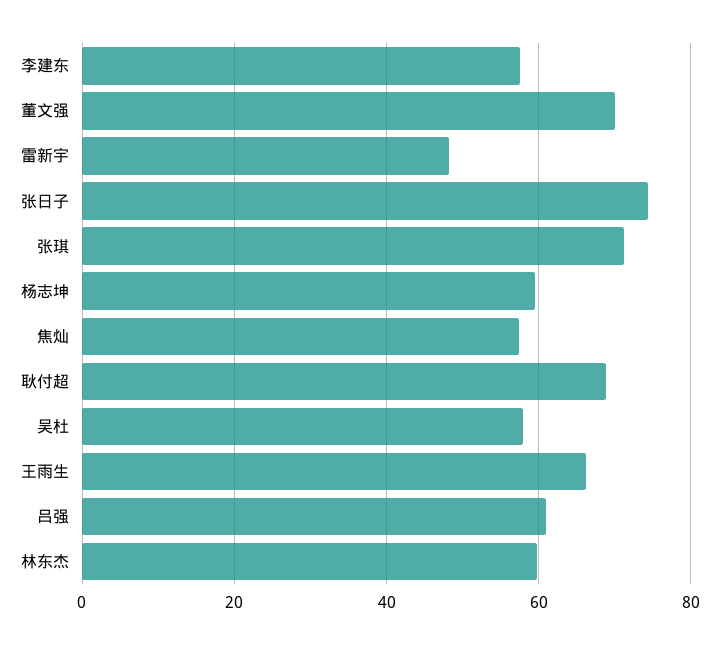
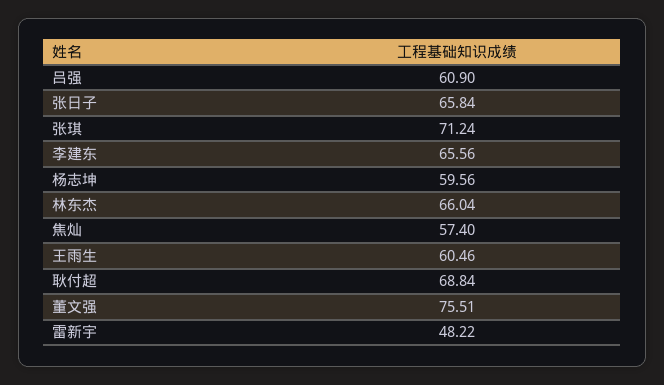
李建东: 58 -> 65.56
董文强: 70 -> 75.51
张日子: 74 -> 65.84
吴杜: 58 -> none
王雨生: 66 -> 60.46
林东杰: 60 -> 66.04

